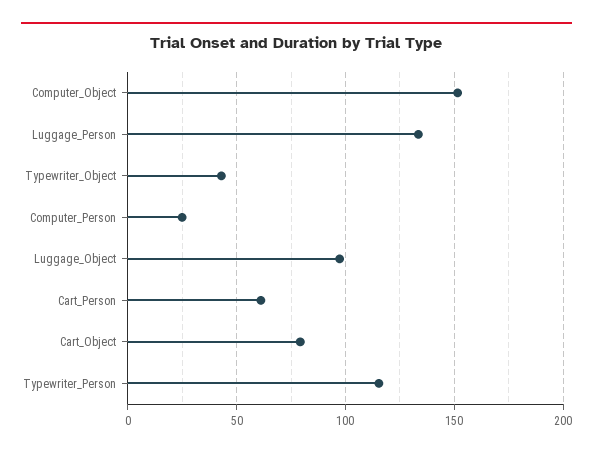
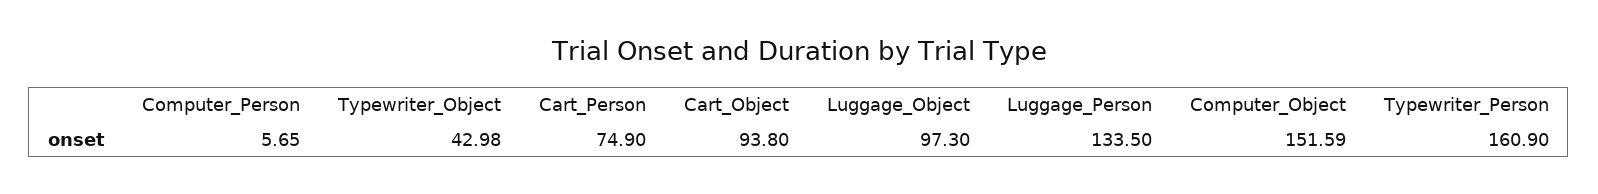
Computer_Person: 25 -> 5.65
Cart_Person: 60 -> 74.9
Cart_Object: 80 -> 93.8
Typewriter_Person: 115 -> 160.9

